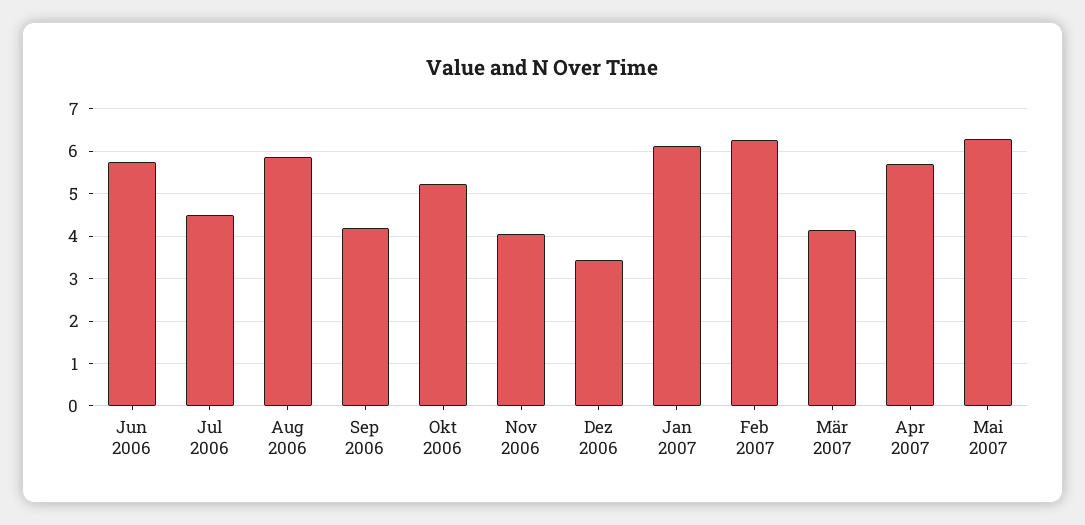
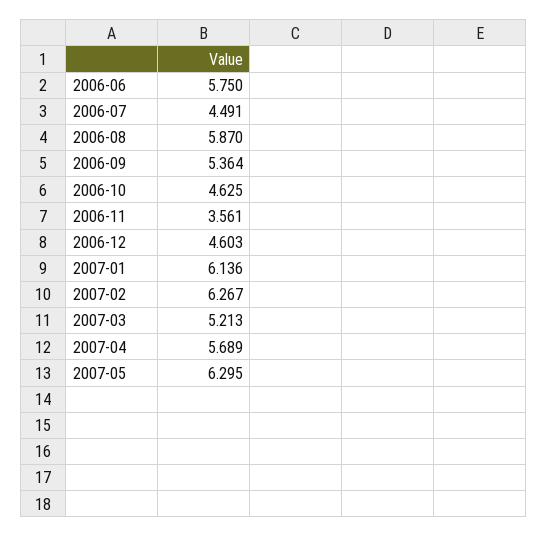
Sep 2006: 4.2 -> 5.364
Okt 2006: 5.2 -> 4.625
Nov 2006: 4 -> 3.561
Dez 2006: 3.4 -> 4.603
Mär 2007: 4.2 -> 5.213

